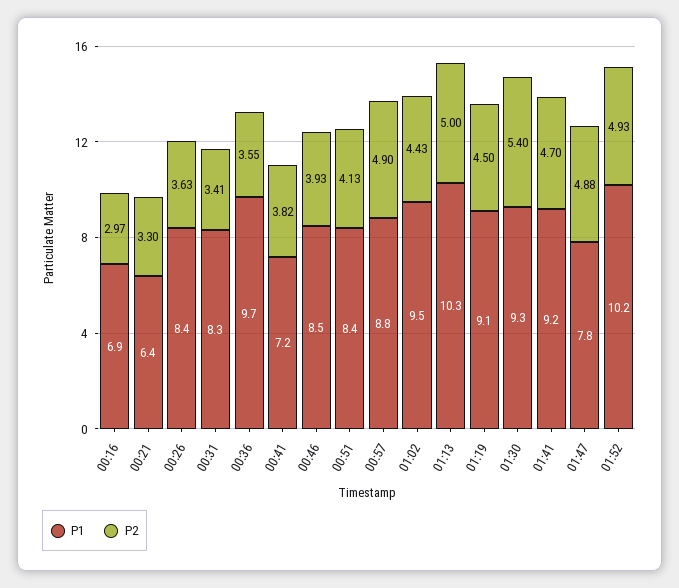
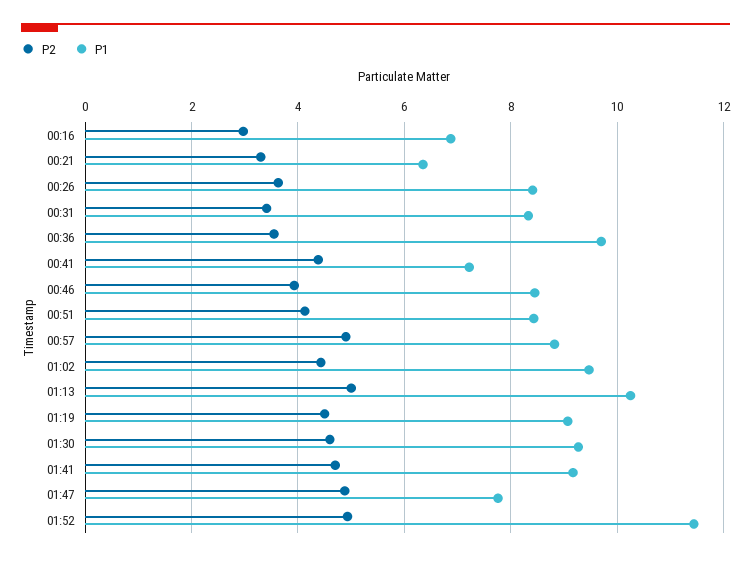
P2, 00:41: 3.82 -> 4.4
P2, 01:30: 5.4 -> 4.6
P1, 01:52: 10.2 -> 11.4

